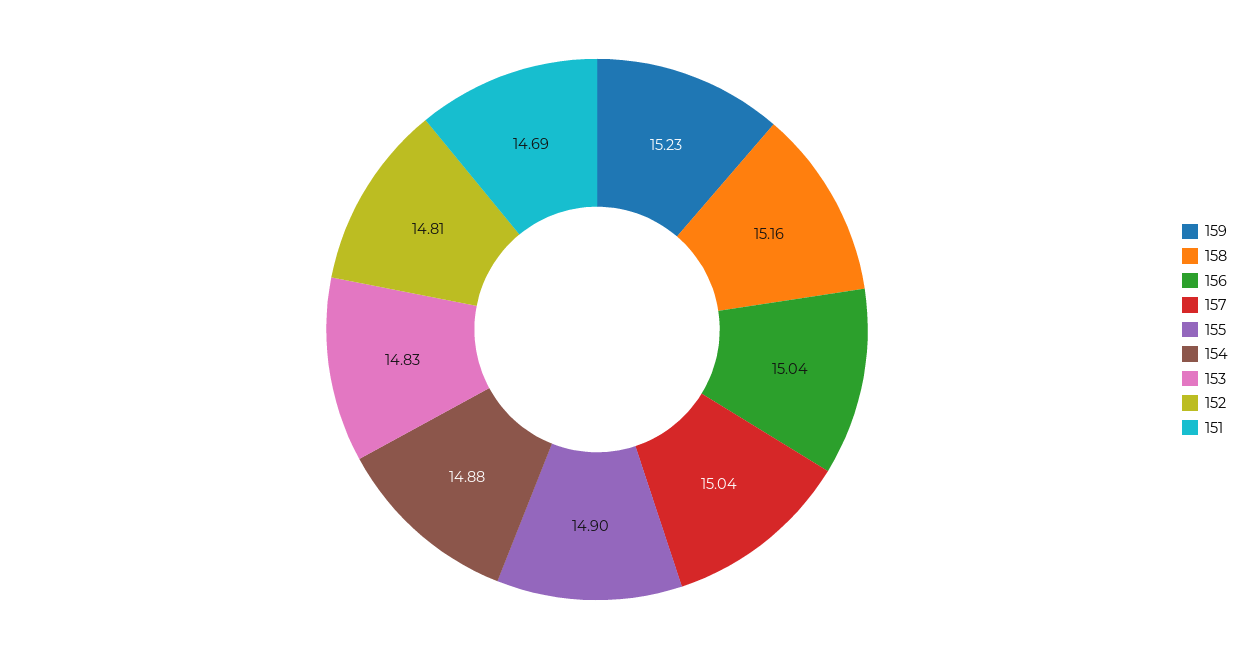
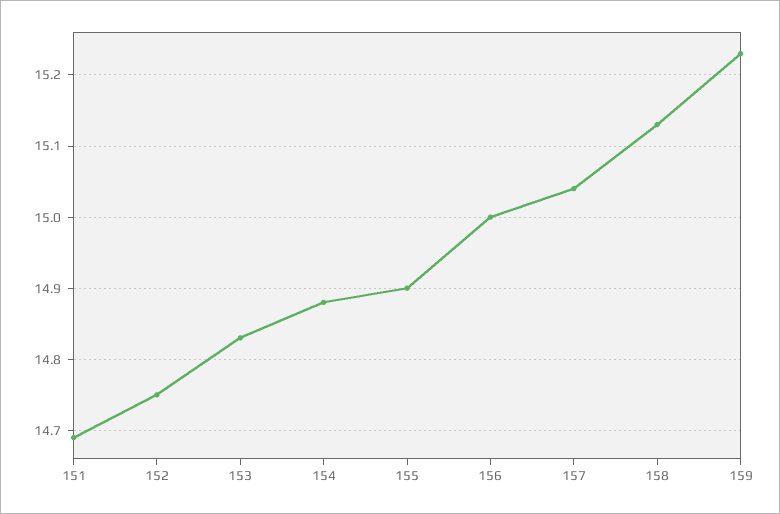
158: 15.16 -> 15.13
156: 15.04 -> 15
152: 14.81 -> 14.75

